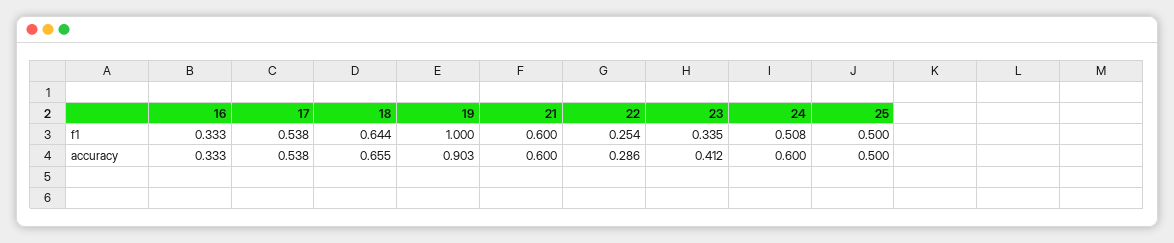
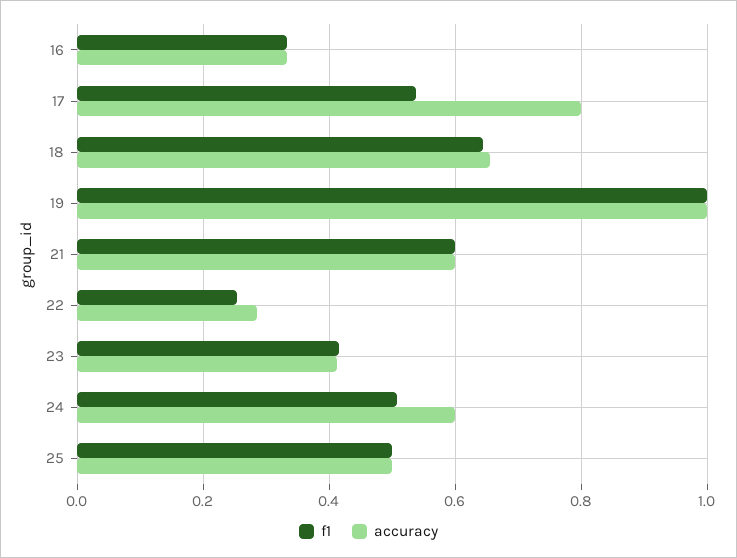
f1, 23: 0.335 -> 0.42
accuracy, 17: 0.538 -> 0.8
accuracy, 19: 0.903 -> 1

